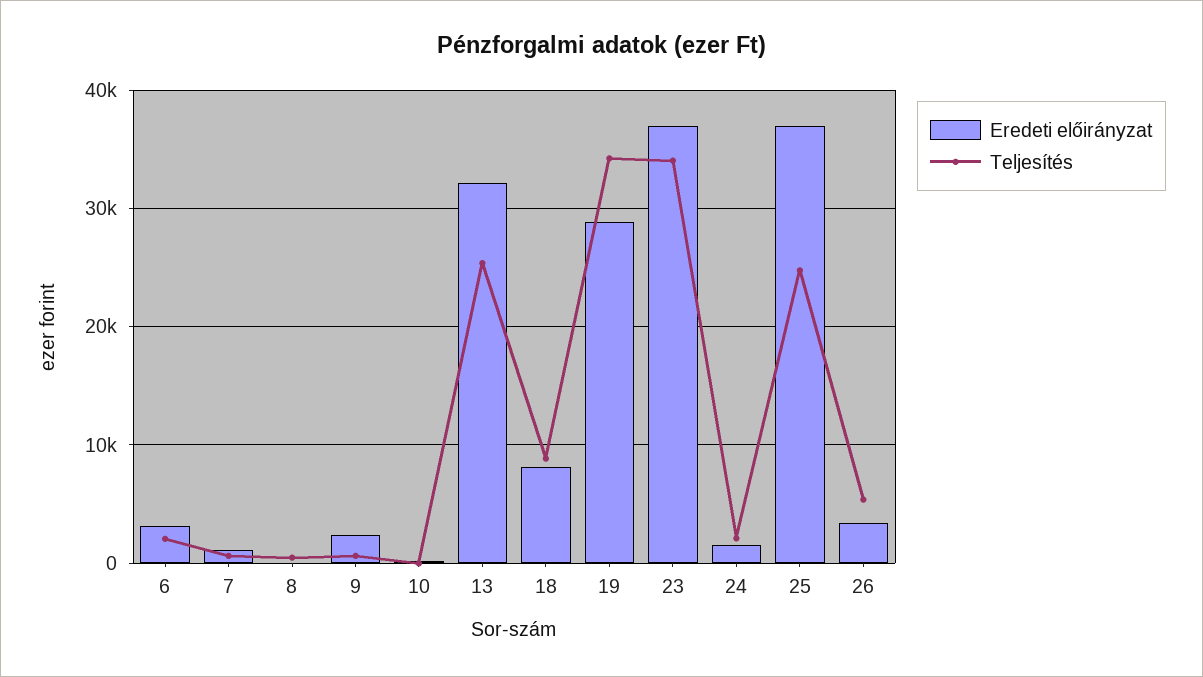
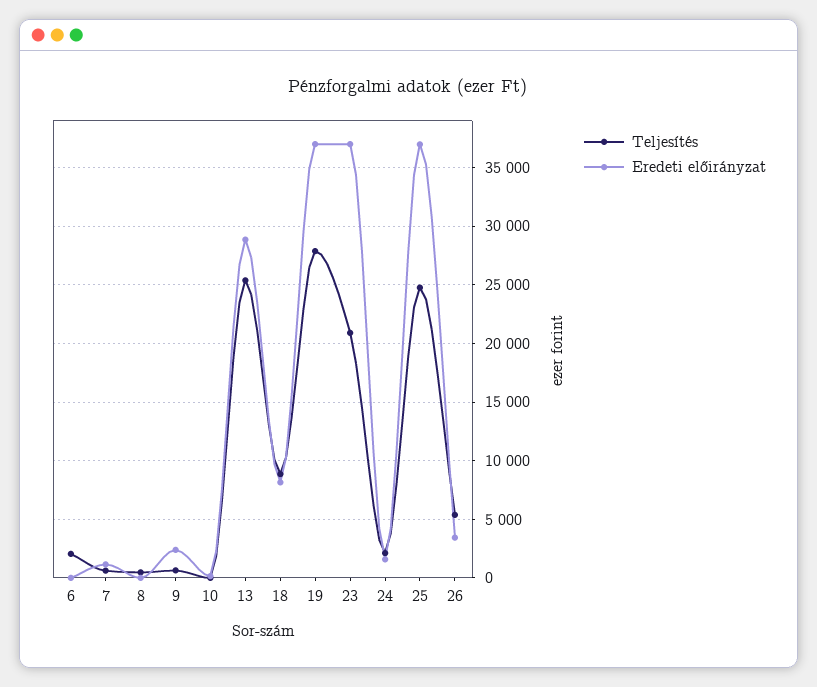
Eredeti előirányzat, 6: 3000 -> 0
Eredeti előirányzat, 13: 32000 -> 29000
Eredeti előirányzat, 19: 29000 -> 37000
Teljesítés, 19: 34000 -> 28000
Teljesítés, 23: 34000 -> 21000

